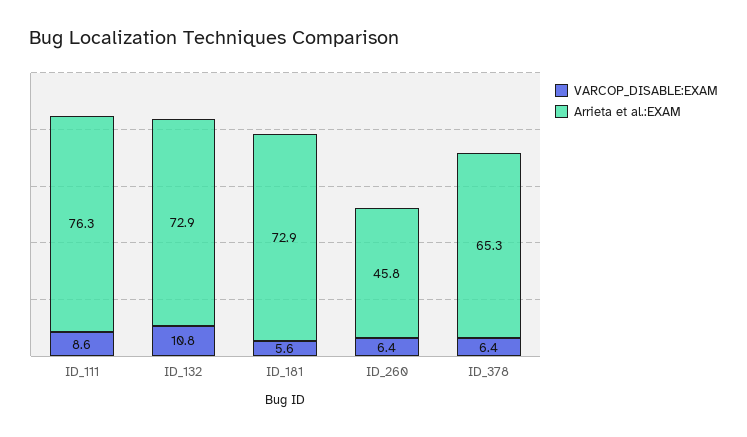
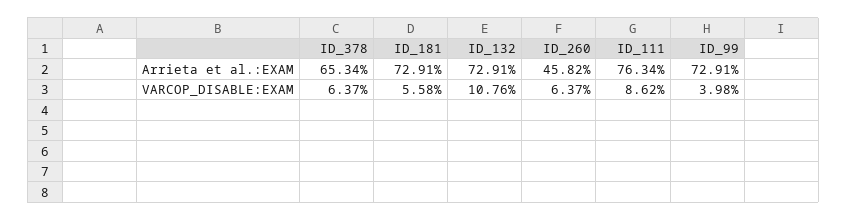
Arrieta et al.:EXAM, ID_99: none -> 72.91
VARCOP_DISABLE:EXAM, ID_99: none -> 3.98

